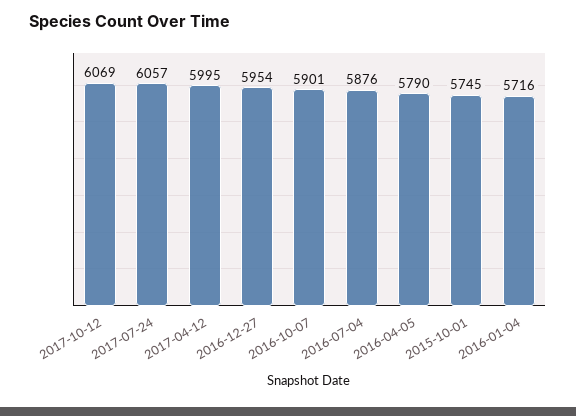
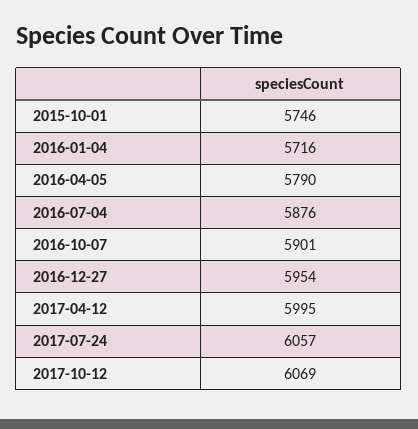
2015-10-01: 5745 -> 5746

